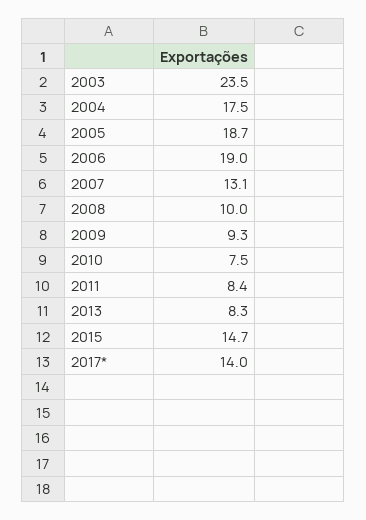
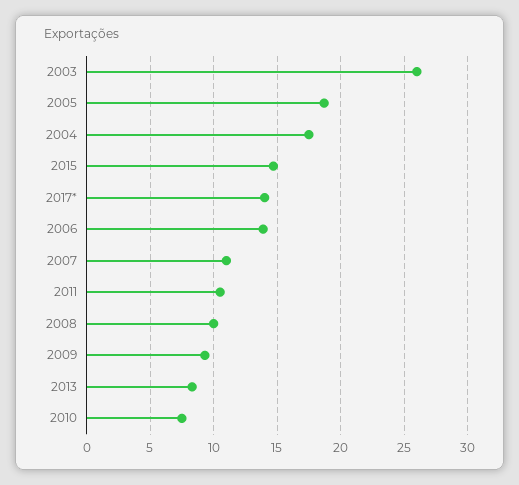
2003: 23.5 -> 26
2006: 19 -> 14
2007: 13.1 -> 11
2011: 8.4 -> 10.5

